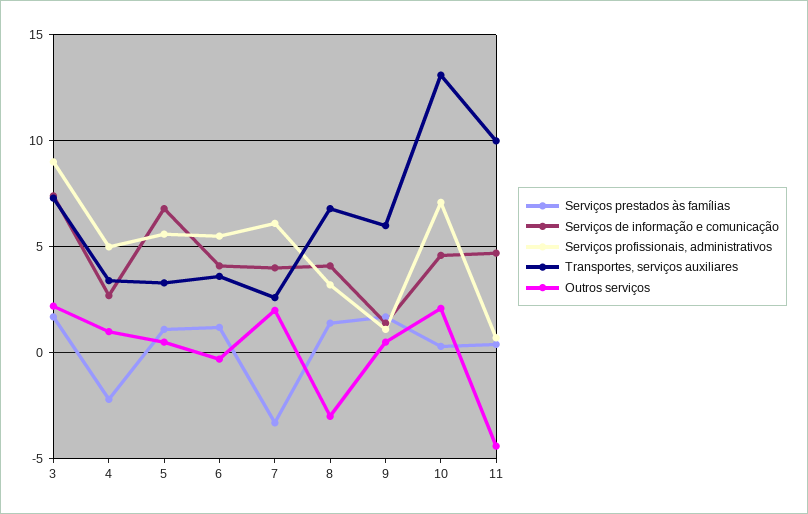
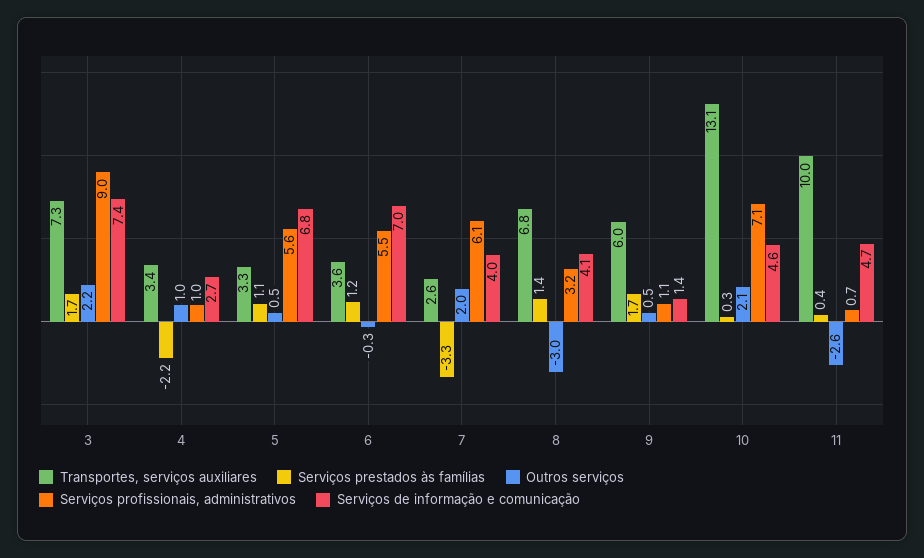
Serviços profissionais, administrativos, 4: 5 -> 1
Serviços de informação e comunicação, 6: 4 -> 7
Outros serviços, 11: -4.5 -> -2.6

